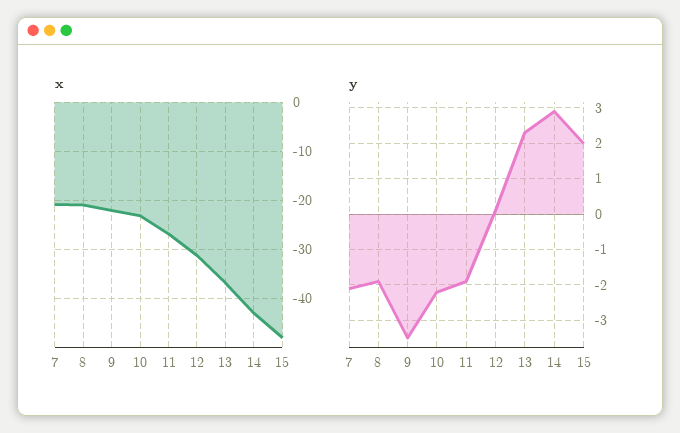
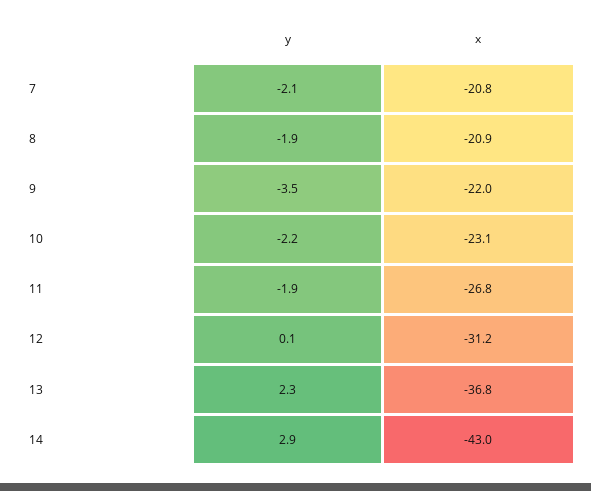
x, 15: -48 -> none
y, 15: 2 -> none

